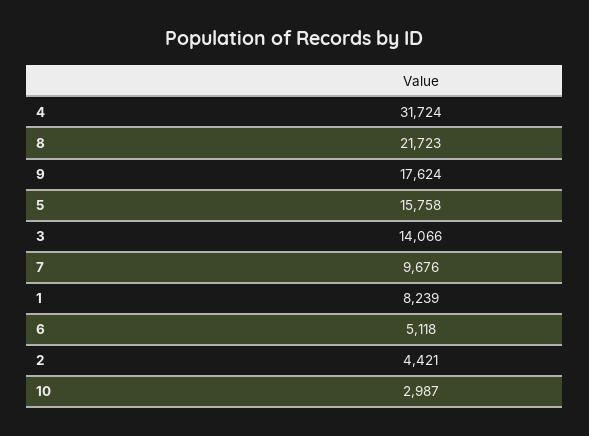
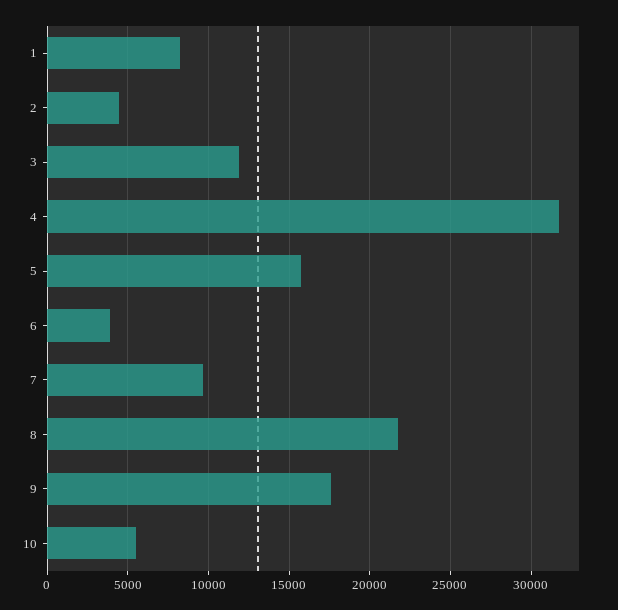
3: 14066 -> 12000
6: 5118 -> 4000
10: 2987 -> 5500

